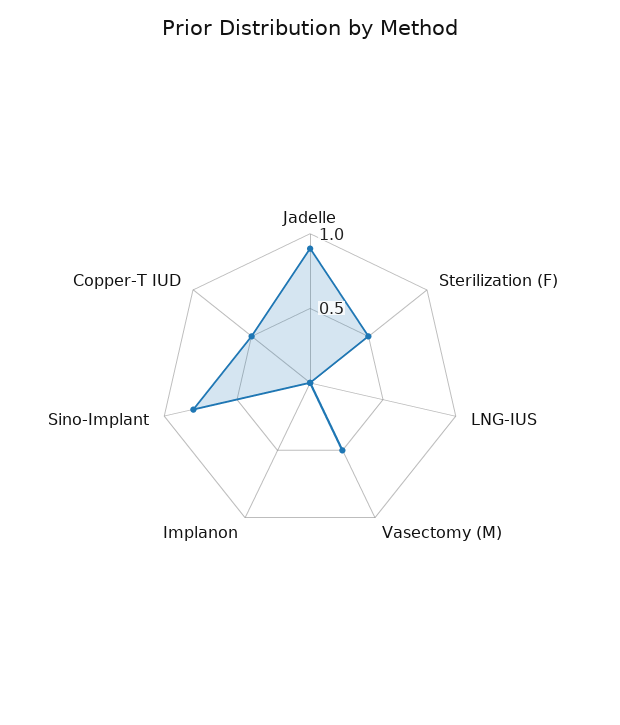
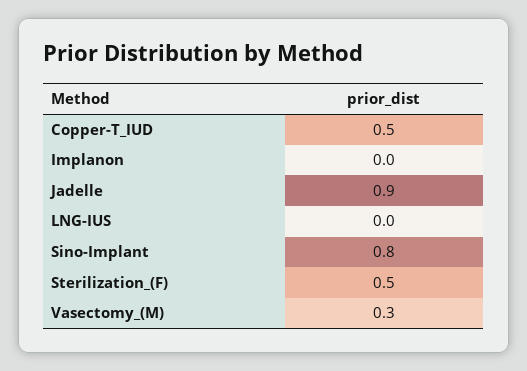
Vasectomy (M): 0.5 -> 0.3

